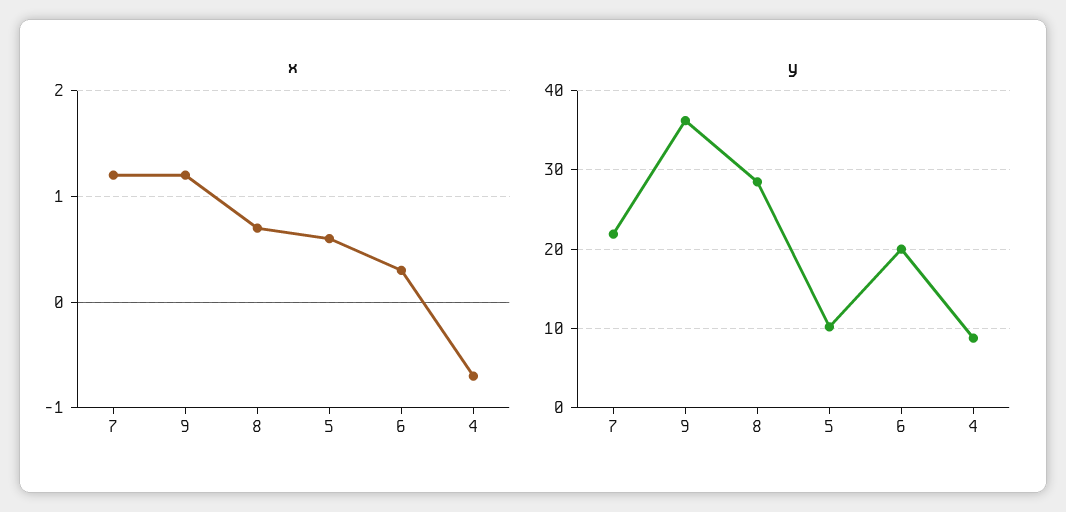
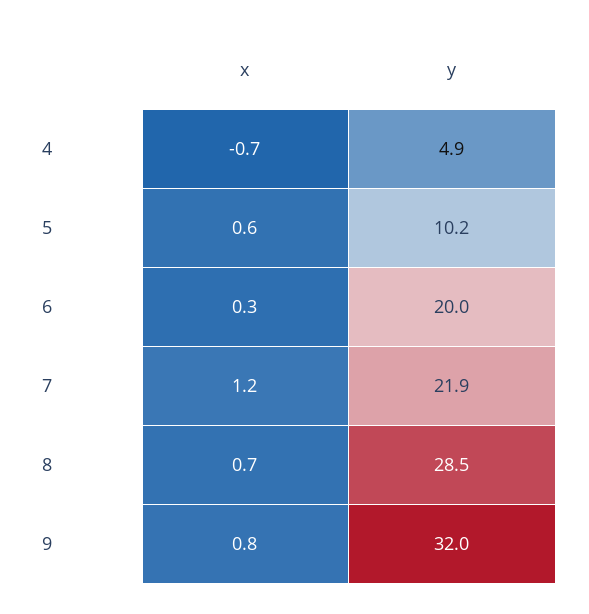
x, 9: 1.2 -> 0.8
y, 9: 36 -> 32
y, 4: 9 -> 4.9

